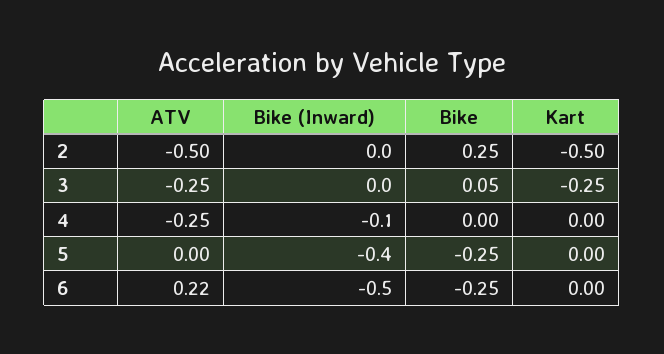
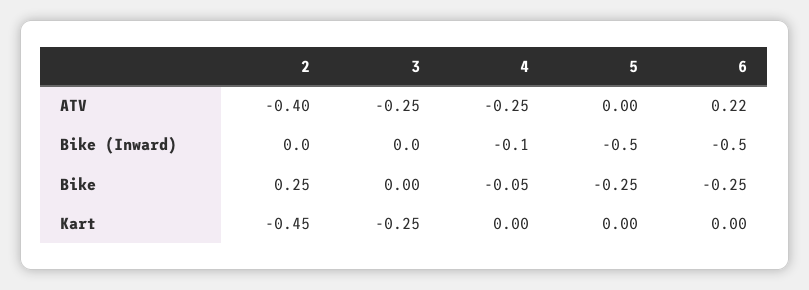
ATV, 2: -0.5 -> -0.4
Kart, 2: -0.5 -> -0.45
Bike, 3: 0.05 -> 0
Bike, 4: 0 -> -0.05
Bike (Inward), 5: -0.4 -> -0.5

